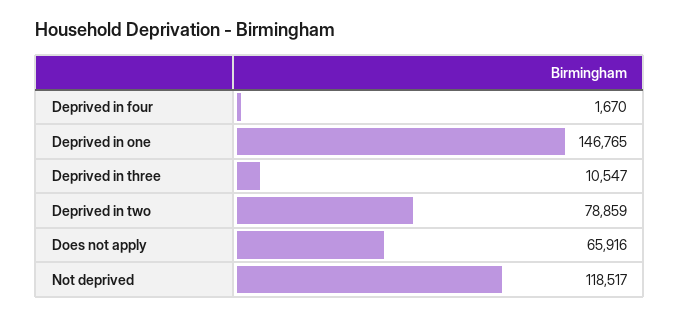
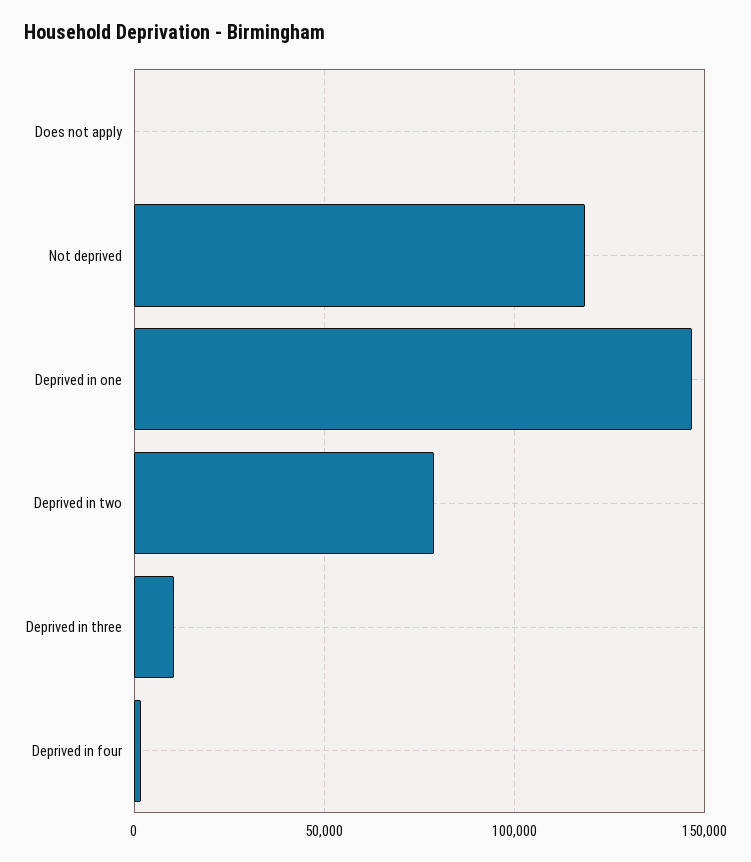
Does not apply: 65916 -> 0

